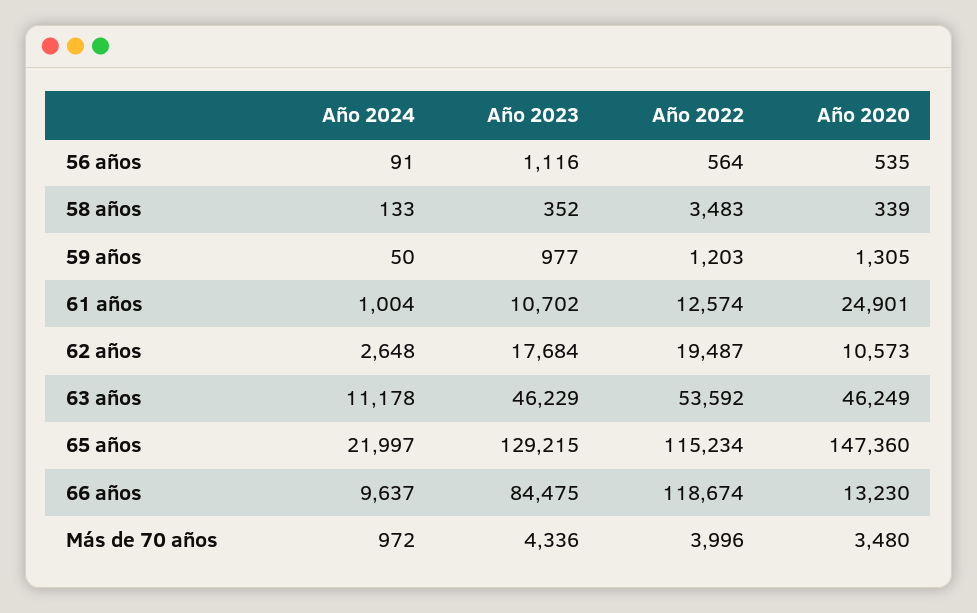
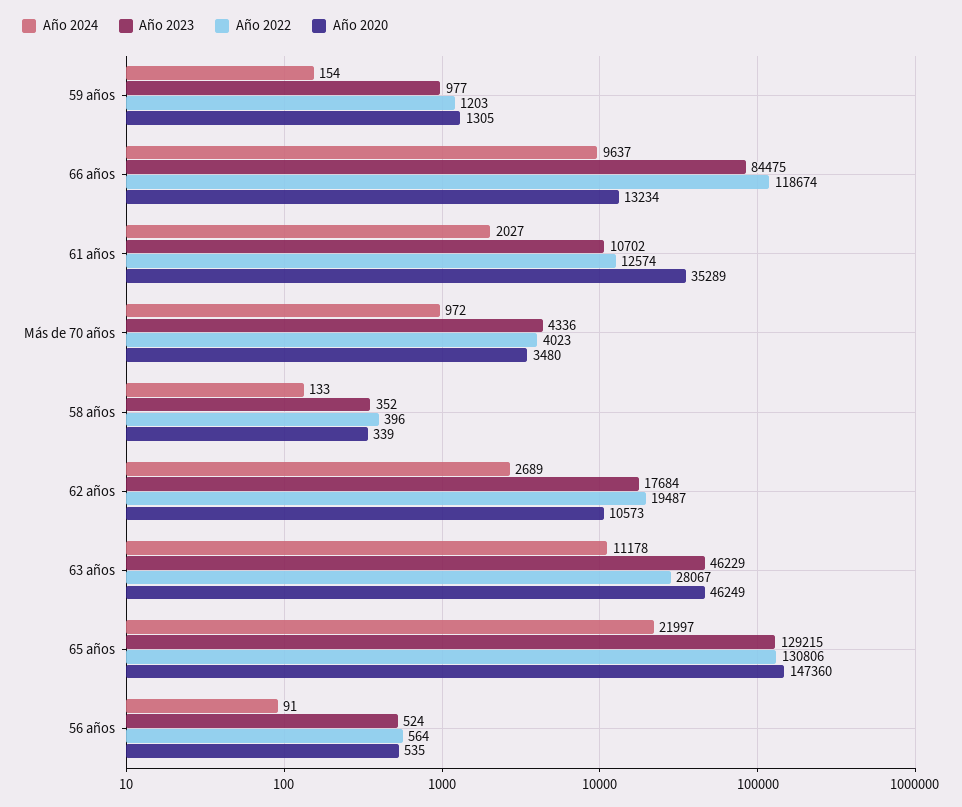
Año 2023, 56 años: 1116 -> 524
Año 2022, 58 años: 3483 -> 396
Año 2024, 59 años: 50 -> 154
Año 2024, 61 años: 1004 -> 2027
Año 2020, 61 años: 24901 -> 35289
Año 2024, 62 años: 2648 -> 2689
Año 2022, 63 años: 53592 -> 28067
Año 2022, 65 años: 115234 -> 130806
Año 2020, 66 años: 13230 -> 13234
Año 2022, Más de 70 años: 3996 -> 4023

